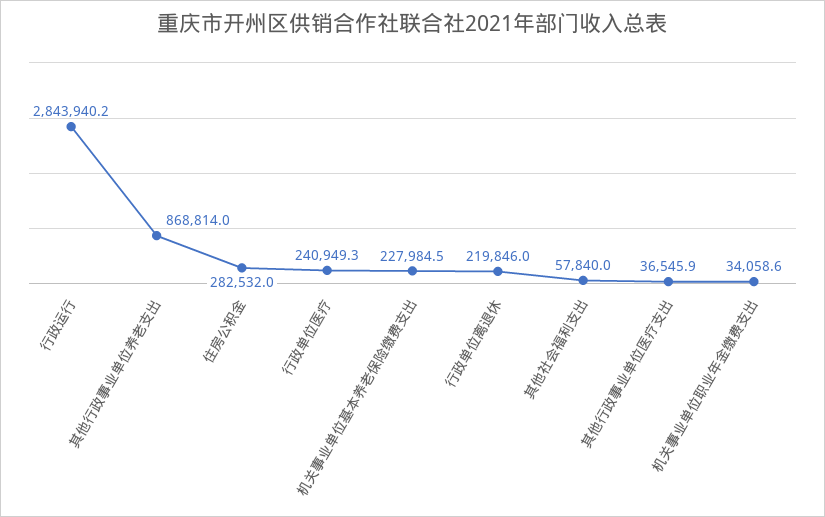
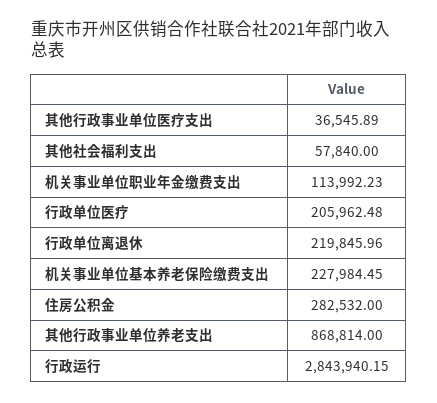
行政单位医疗: 240949.3 -> 205962.48
机关事业单位职业年金缴费支出: 34058.6 -> 113992.23

